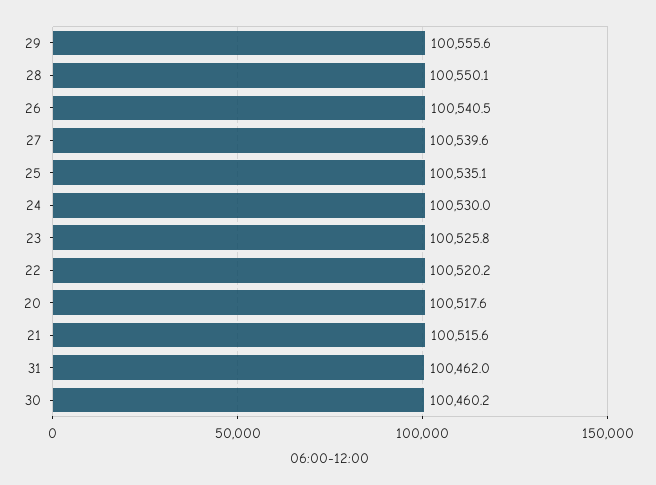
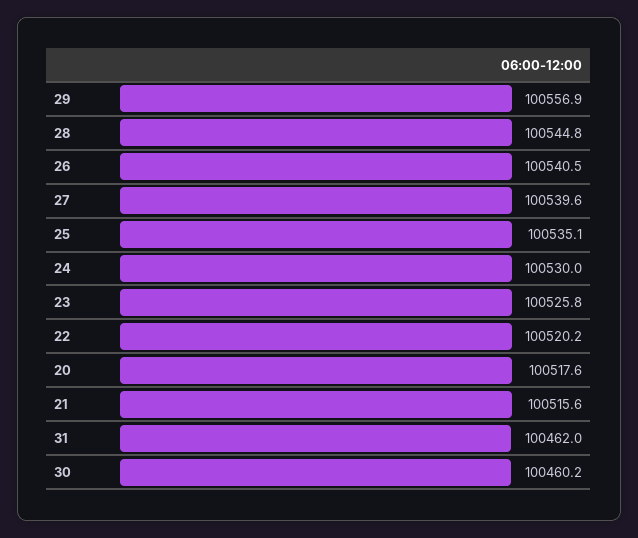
29: 100555.6 -> 100556.9
28: 100550.1 -> 100544.8

